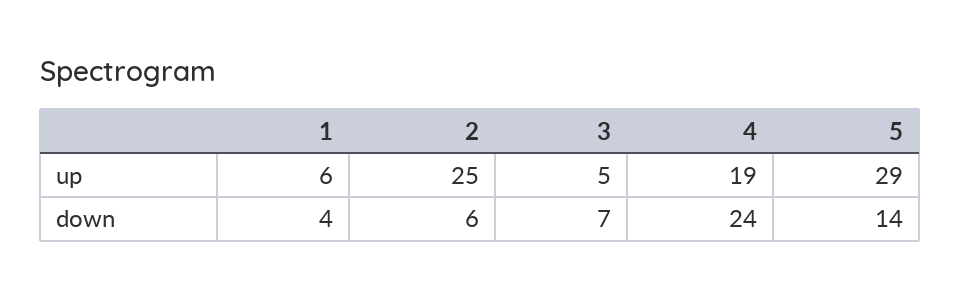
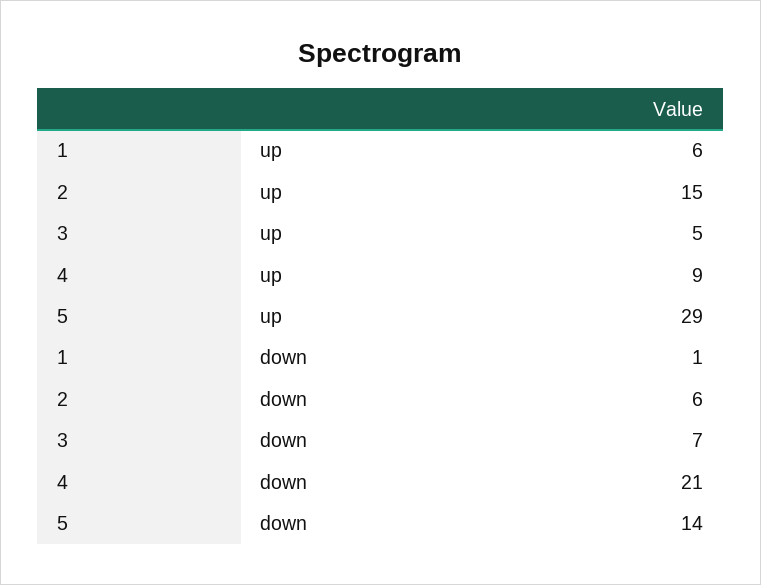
2, up: 25 -> 15
4, up: 19 -> 9
1, down: 4 -> 1
4, down: 24 -> 21

